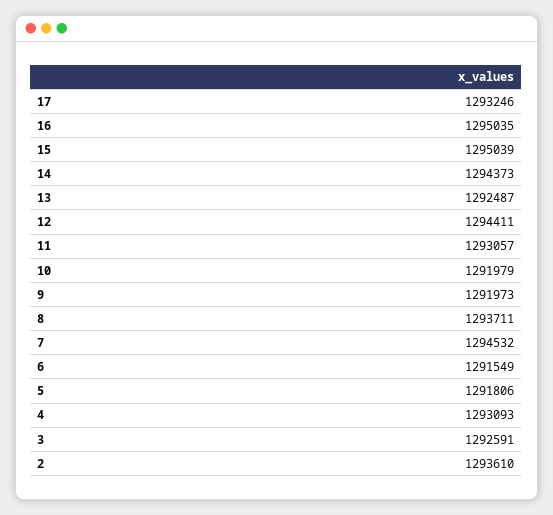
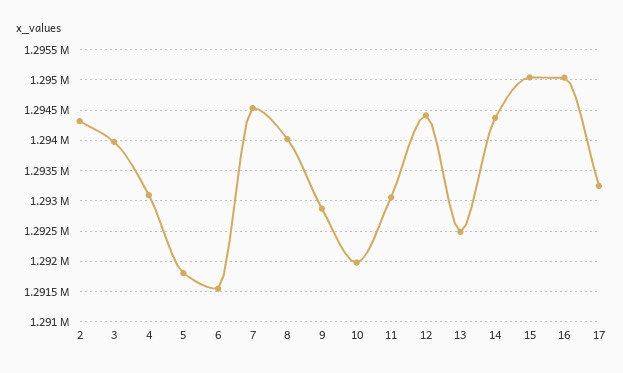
9: 1291973 -> 1292900
8: 1293711 -> 1294000
3: 1292591 -> 1294000
2: 1293610 -> 1294300

